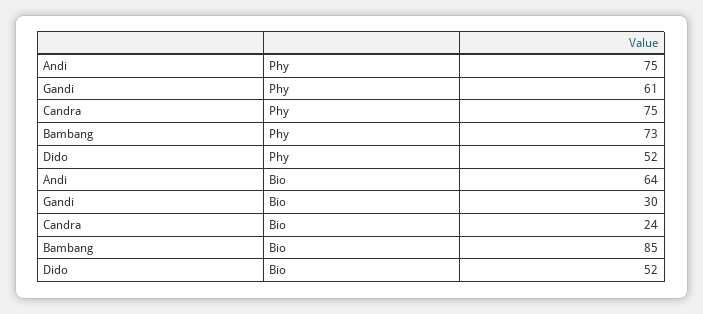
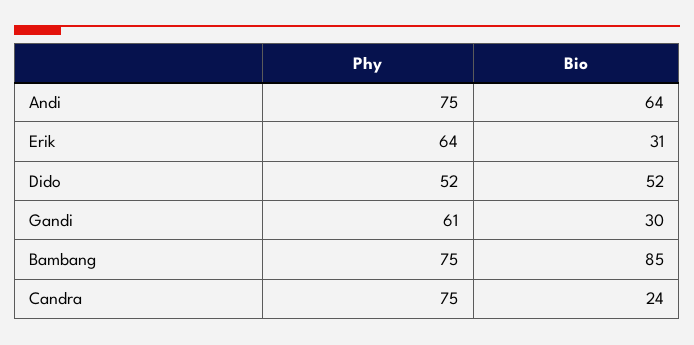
Bambang, Phy: 73 -> 75
Erik, Phy: none -> 64
Erik, Bio: none -> 31

